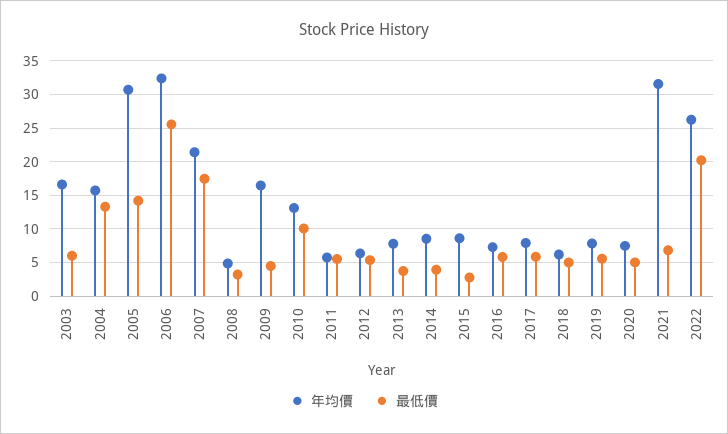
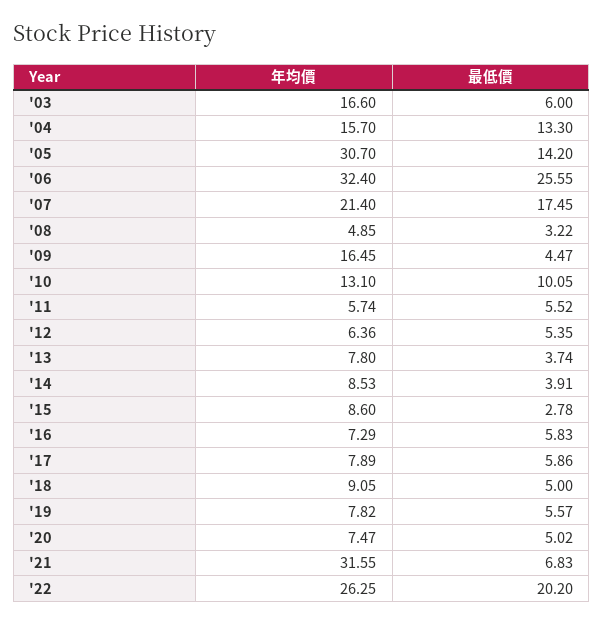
年均價, 2018: 6 -> 9.05

